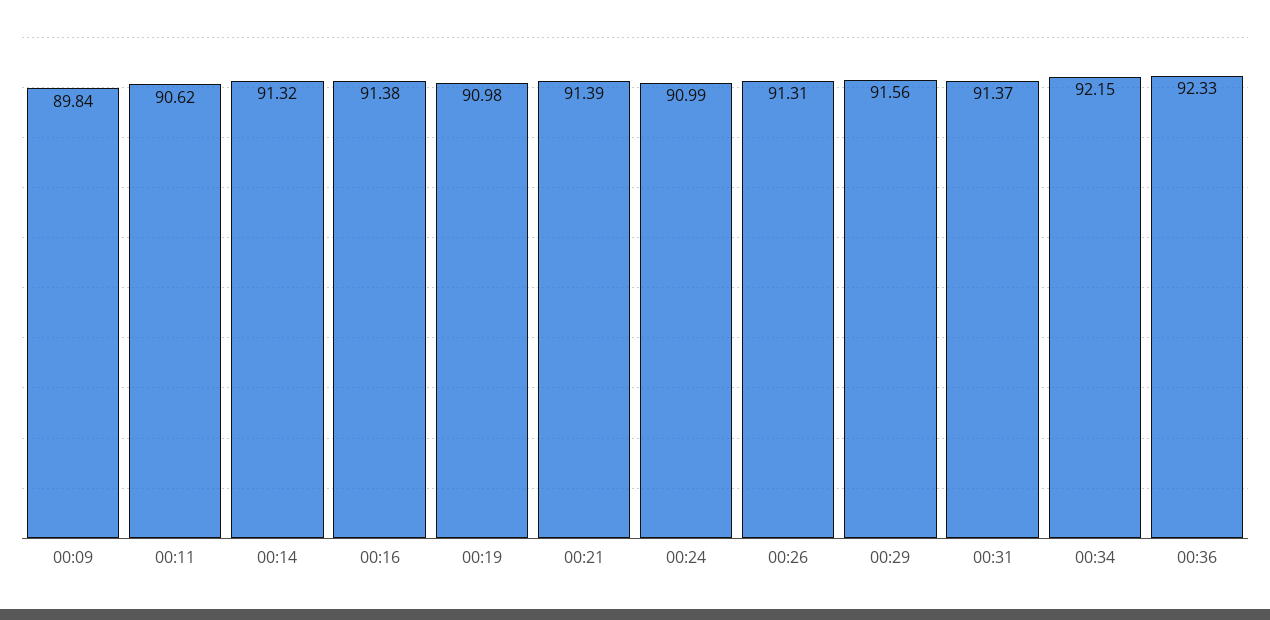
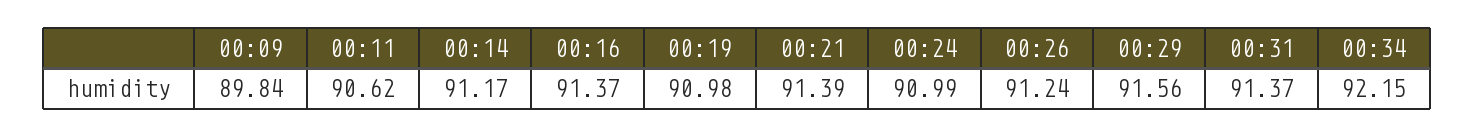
00:14: 91.32 -> 91.17
00:16: 91.38 -> 91.37
00:26: 91.31 -> 91.24
00:36: 92.33 -> none

